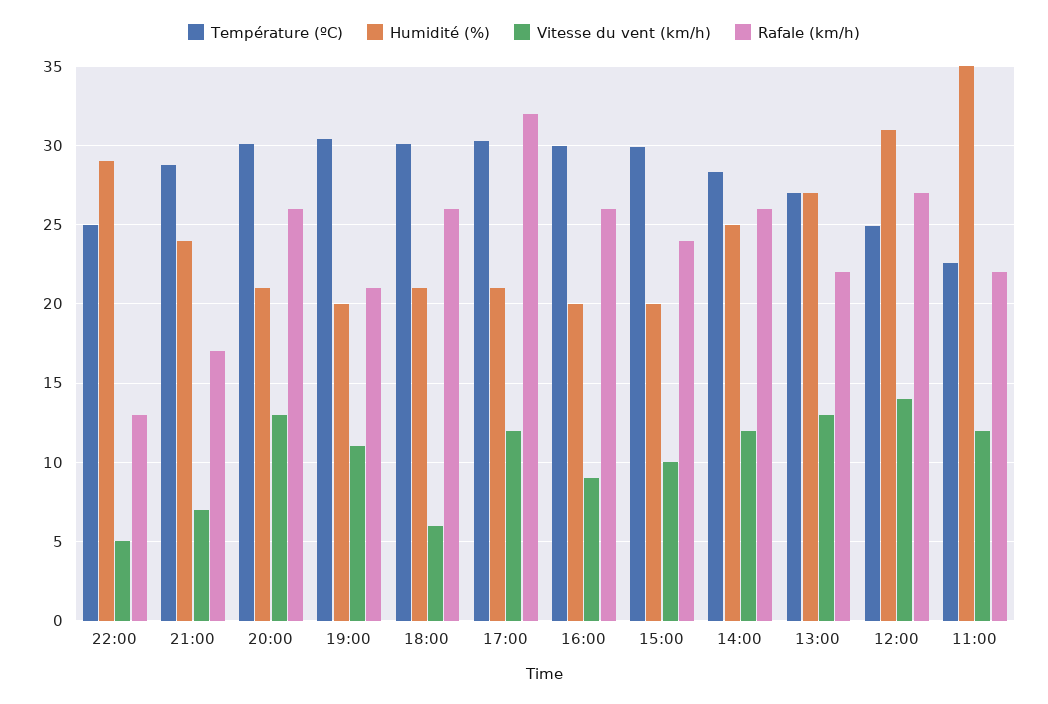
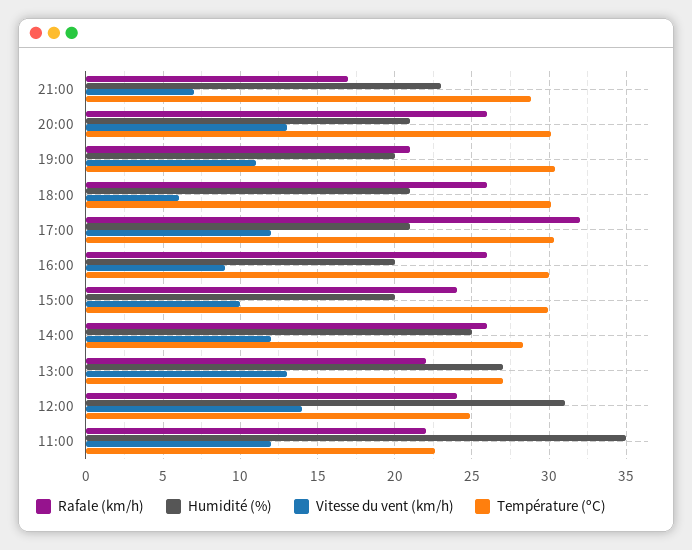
Température (ºC), 22:00: 25 -> none
Humidité (%), 22:00: 29 -> none
Vitesse du vent (km/h), 22:00: 5 -> none
Rafale (km/h), 22:00: 13 -> none
Humidité (%), 21:00: 24 -> 23
Rafale (km/h), 12:00: 27 -> 24

